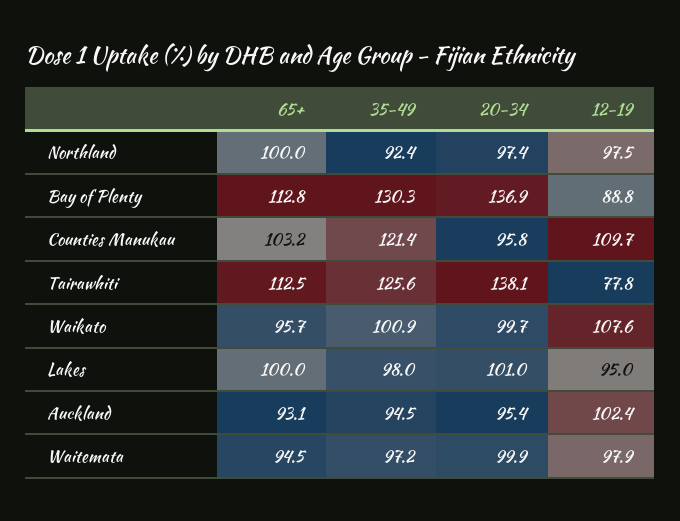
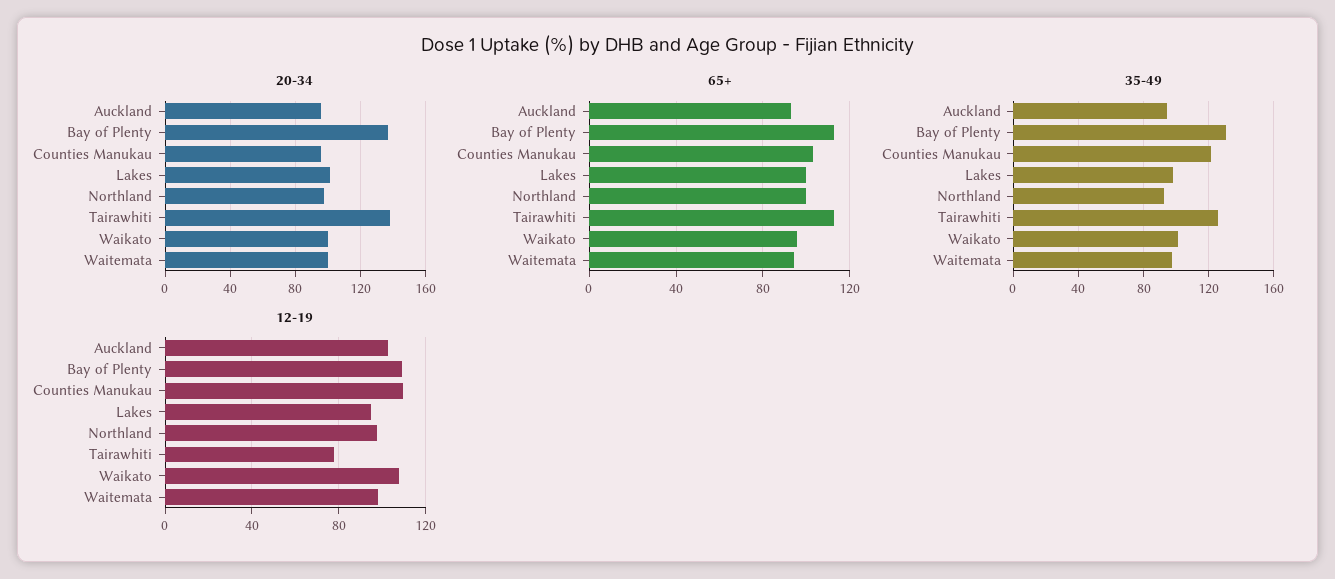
12-19, Bay of Plenty: 88.8 -> 110

